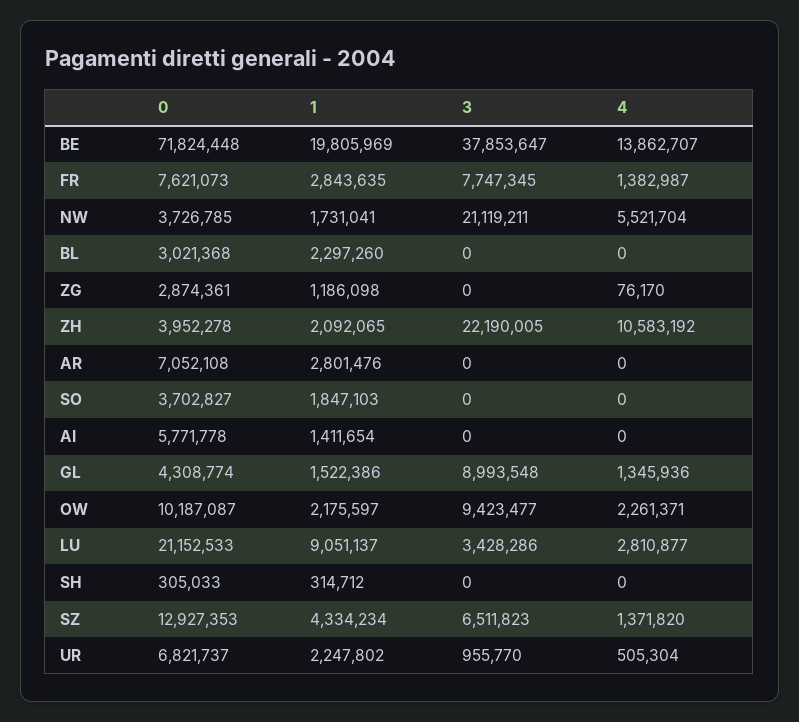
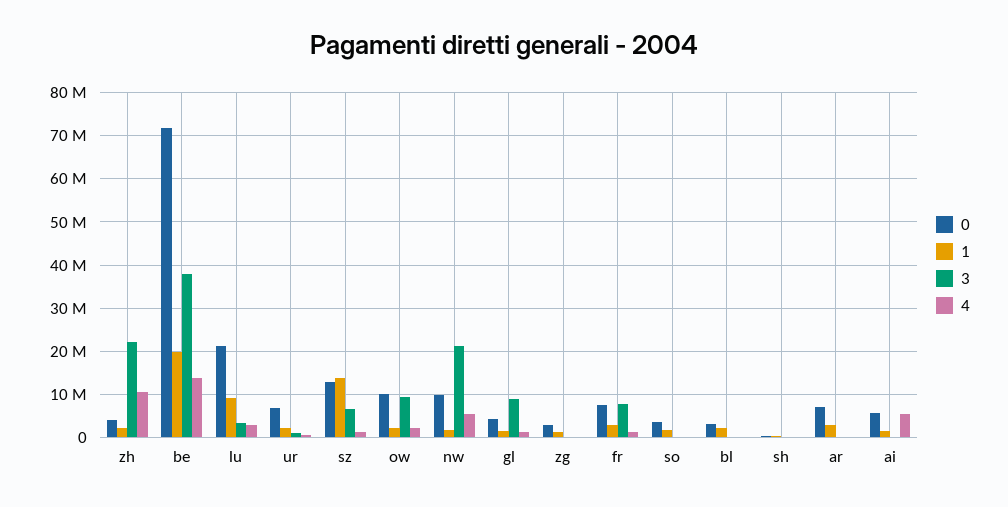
0, NW: 3726785 -> 10000000
4, AI: 0 -> 6000000
1, SZ: 4334234 -> 14000000

